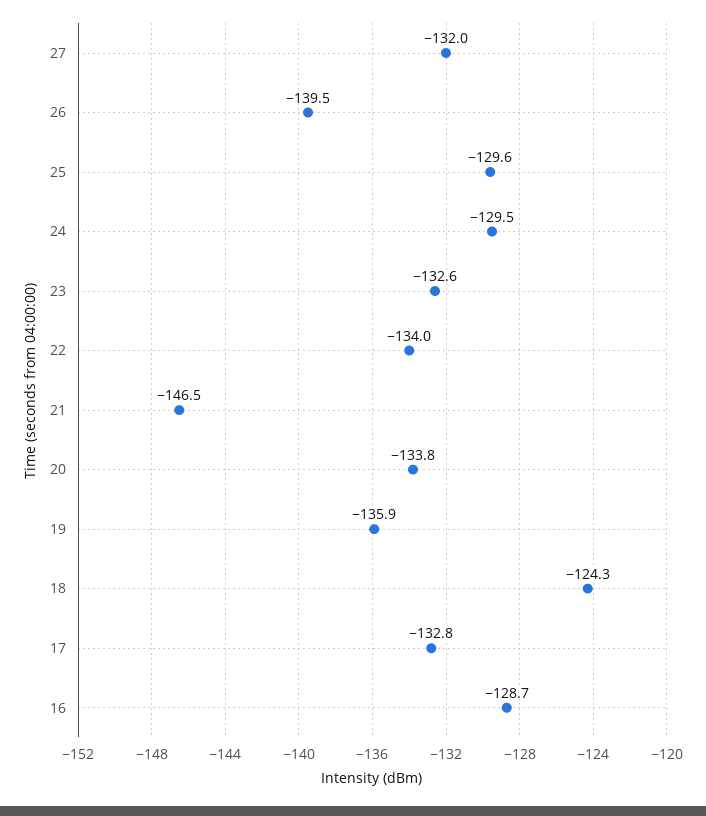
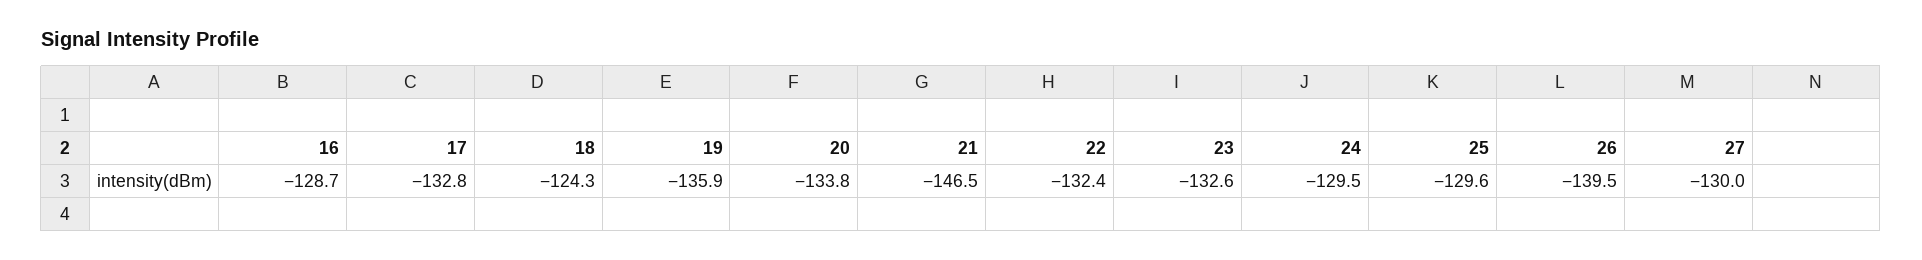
27: -132 -> -130
22: -134 -> -132.4

